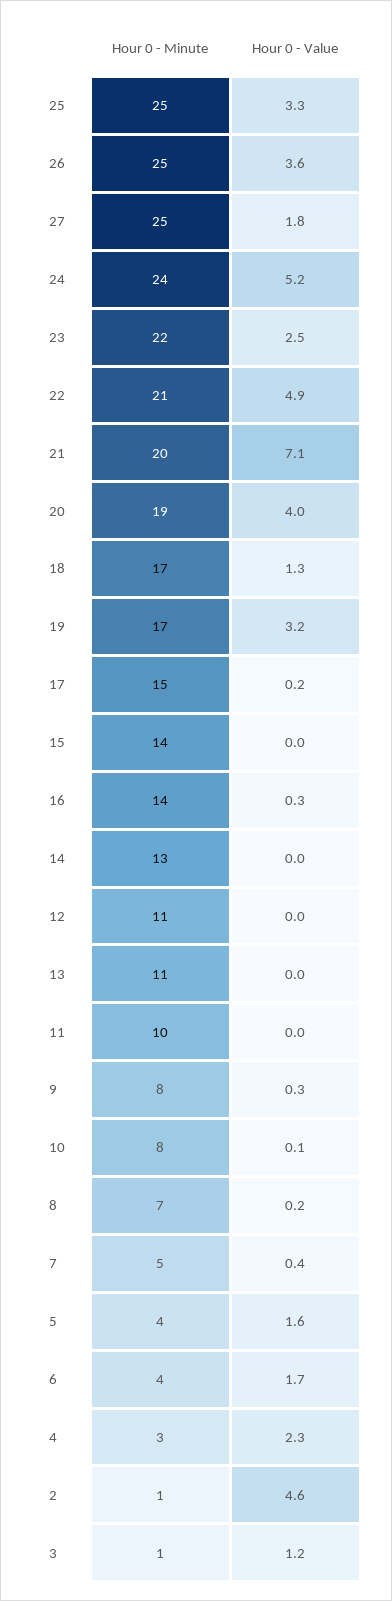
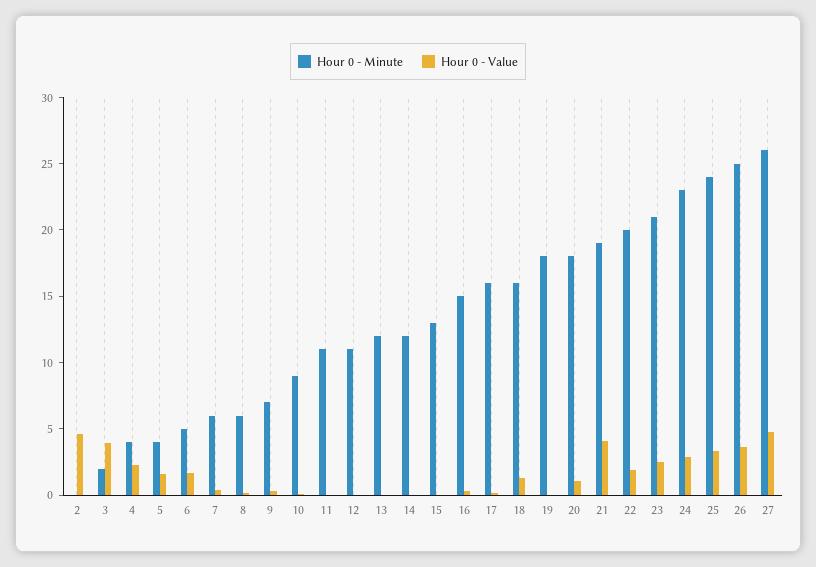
Hour 0 - Minute, 25: 25 -> 24
Hour 0 - Minute, 27: 25 -> 26
Hour 0 - Value, 27: 1.8 -> 5
Hour 0 - Minute, 24: 24 -> 23
Hour 0 - Value, 24: 5.2 -> 3
Hour 0 - Minute, 23: 22 -> 21
Hour 0 - Minute, 22: 21 -> 20
Hour 0 - Value, 22: 4.9 -> 2
Hour 0 - Minute, 21: 20 -> 19
Hour 0 - Value, 21: 7.1 -> 4
Hour 0 - Minute, 20: 19 -> 18
Hour 0 - Value, 20: 4 -> 1
Hour 0 - Minute, 18: 17 -> 16
Hour 0 - Minute, 19: 17 -> 18
Hour 0 - Value, 19: 3.2 -> 0
Hour 0 - Minute, 17: 15 -> 16
Hour 0 - Minute, 15: 14 -> 13
Hour 0 - Minute, 16: 14 -> 15
Hour 0 - Minute, 14: 13 -> 12
Hour 0 - Minute, 13: 11 -> 12
Hour 0 - Minute, 11: 10 -> 11
Hour 0 - Minute, 9: 8 -> 7
Hour 0 - Minute, 10: 8 -> 9
Hour 0 - Minute, 8: 7 -> 6
Hour 0 - Minute, 7: 5 -> 6
Hour 0 - Minute, 6: 4 -> 5
Hour 0 - Minute, 4: 3 -> 4
Hour 0 - Minute, 2: 1 -> 0
Hour 0 - Minute, 3: 1 -> 2
Hour 0 - Value, 3: 1.2 -> 4

